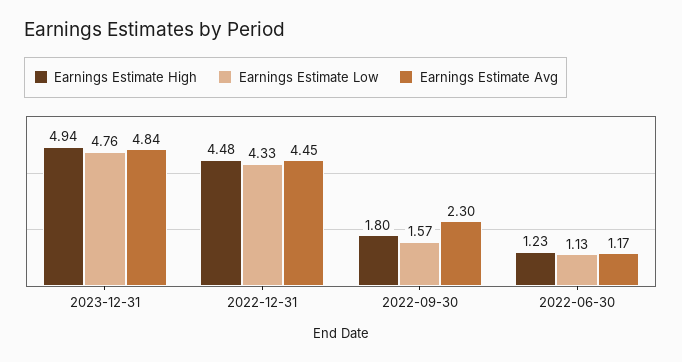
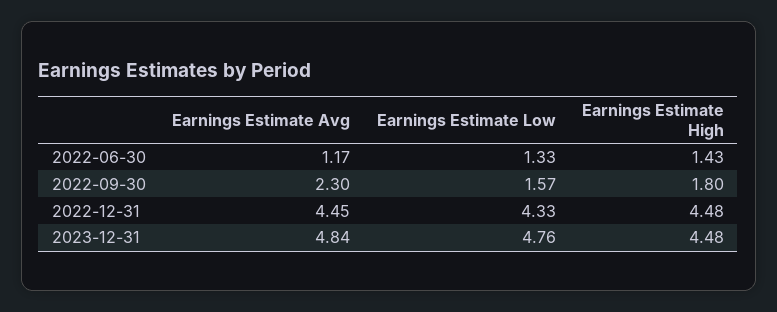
Earnings Estimate High, 2023-12-31: 4.94 -> 4.48
Earnings Estimate High, 2022-06-30: 1.23 -> 1.43
Earnings Estimate Low, 2022-06-30: 1.13 -> 1.33

